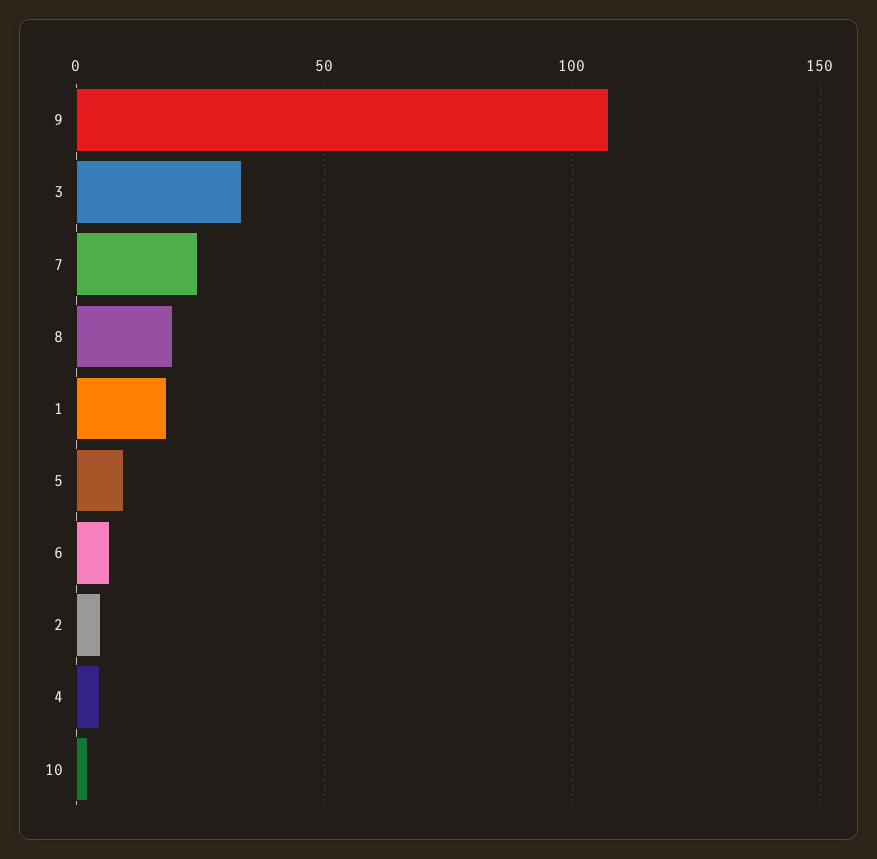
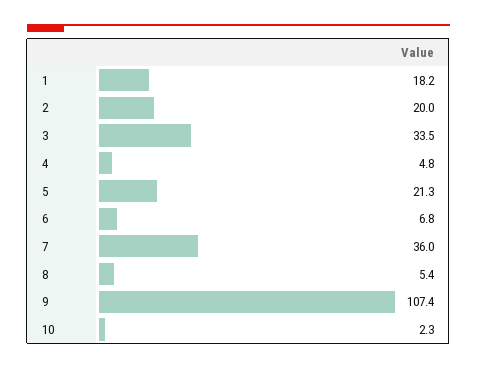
7: 25 -> 36
8: 20 -> 5.4
5: 10 -> 21.3
2: 5 -> 20

